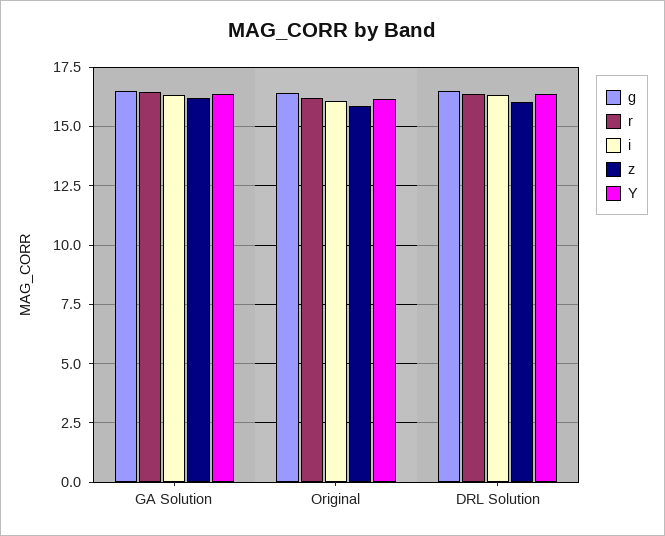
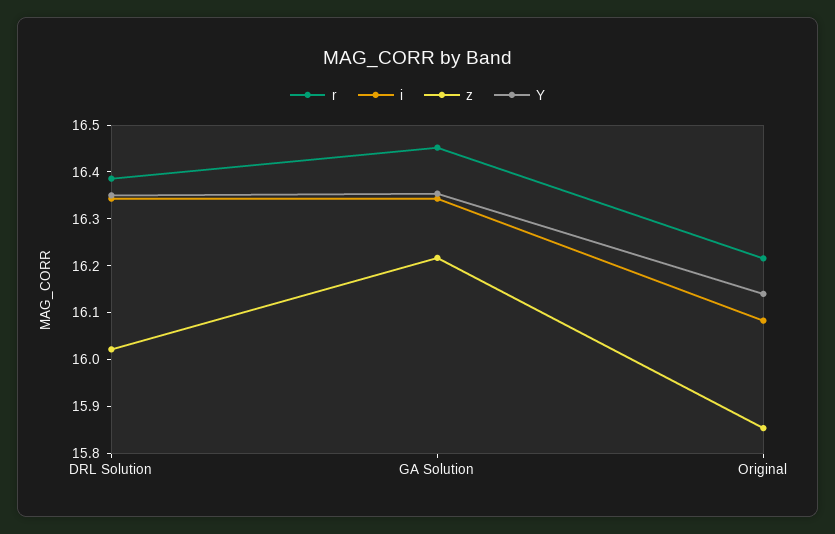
g, GA Solution: 16.5 -> none
g, Original: 16.5 -> none
g, DRL Solution: 16.5 -> none

